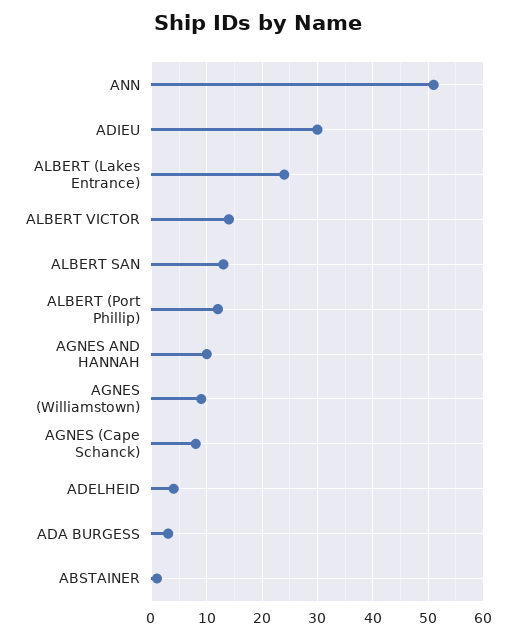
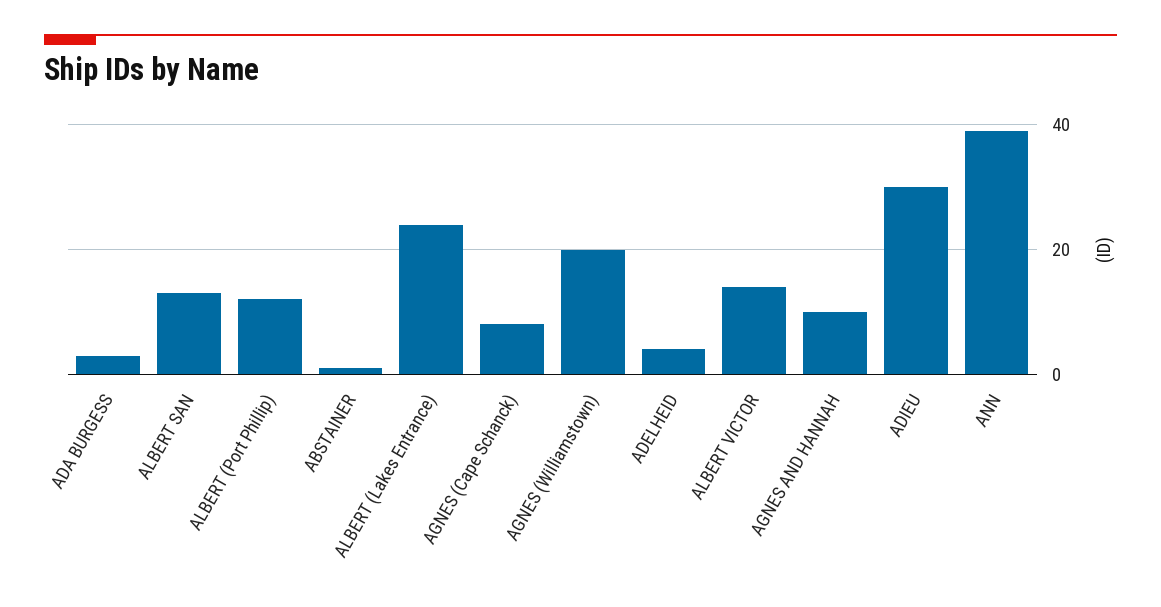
ANN: 50 -> 40
AGNES (Williamstown): 10 -> 20

